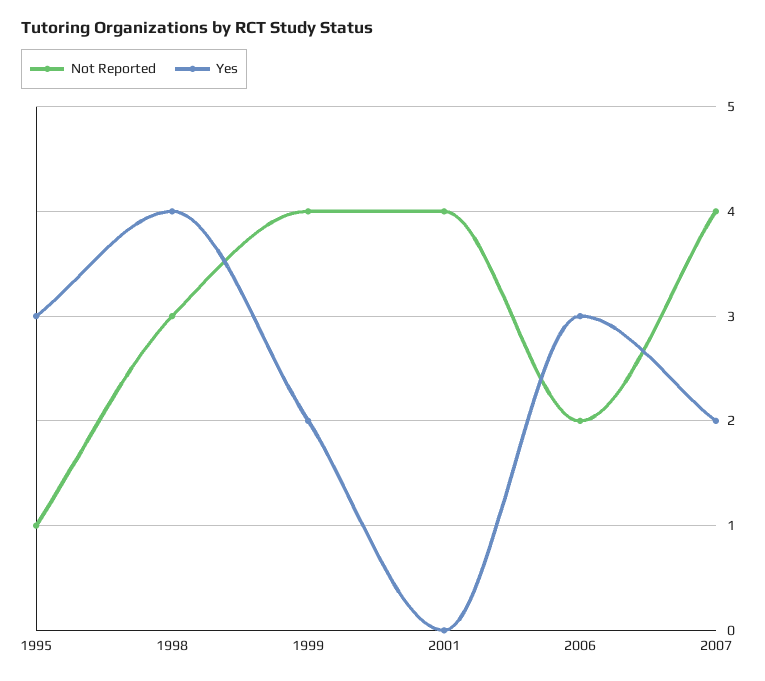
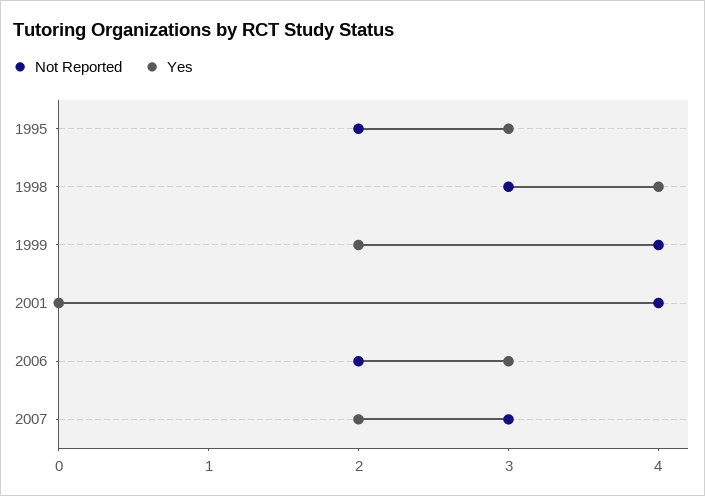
Not Reported, 1995: 1 -> 2
Not Reported, 2007: 4 -> 3

